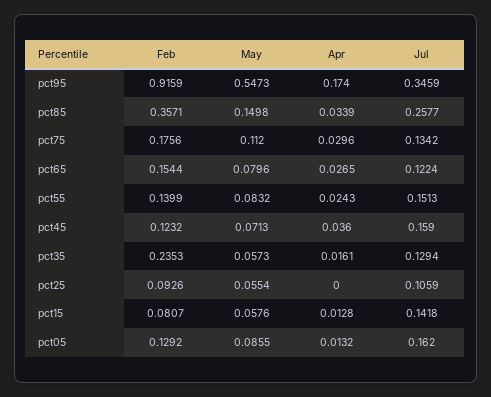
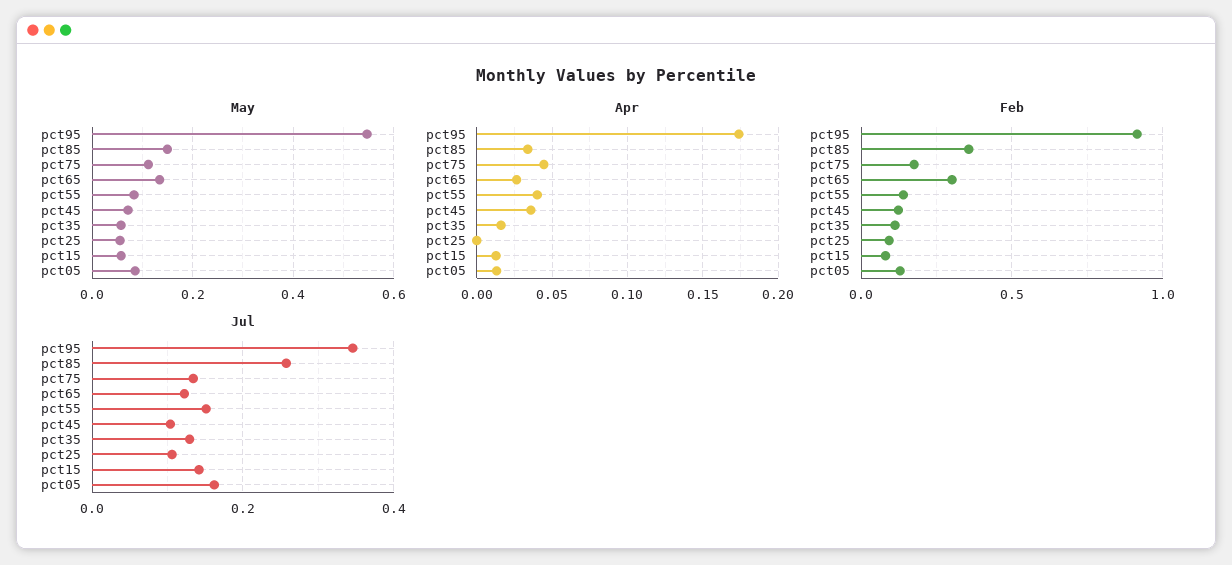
Apr, pct75: 0.0296 -> 0.045
Feb, pct65: 0.1544 -> 0.3
May, pct65: 0.0796 -> 0.14
Apr, pct55: 0.0243 -> 0.04
Jul, pct45: 0.159 -> 0.1
Feb, pct35: 0.2353 -> 0.1

